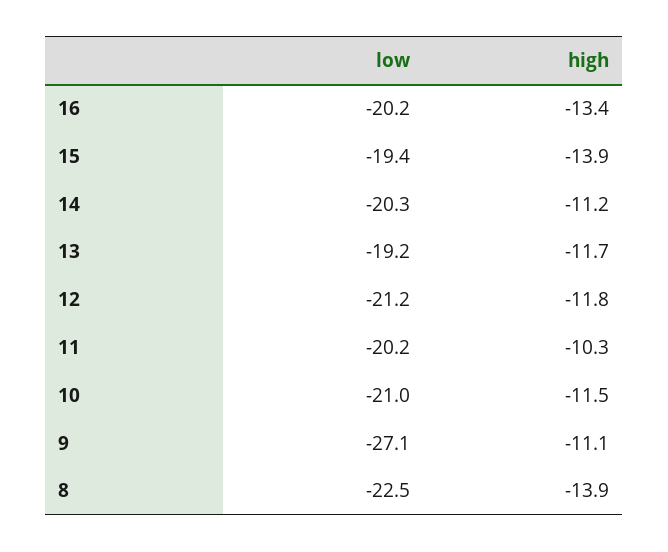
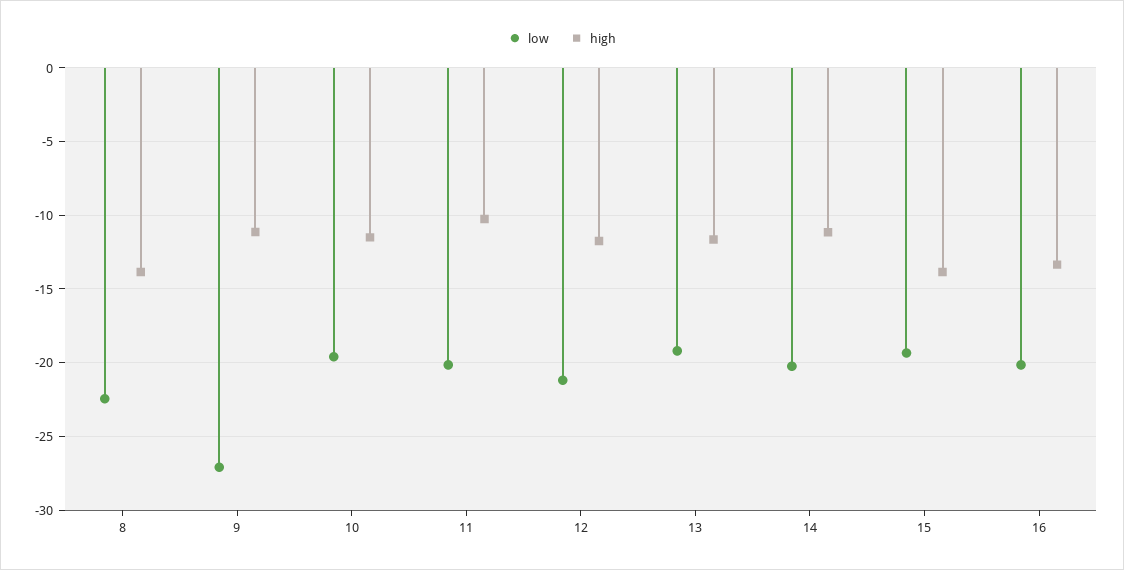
low, 10: -21 -> -19.5

